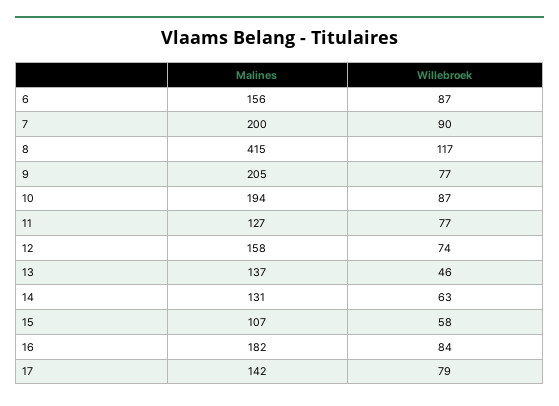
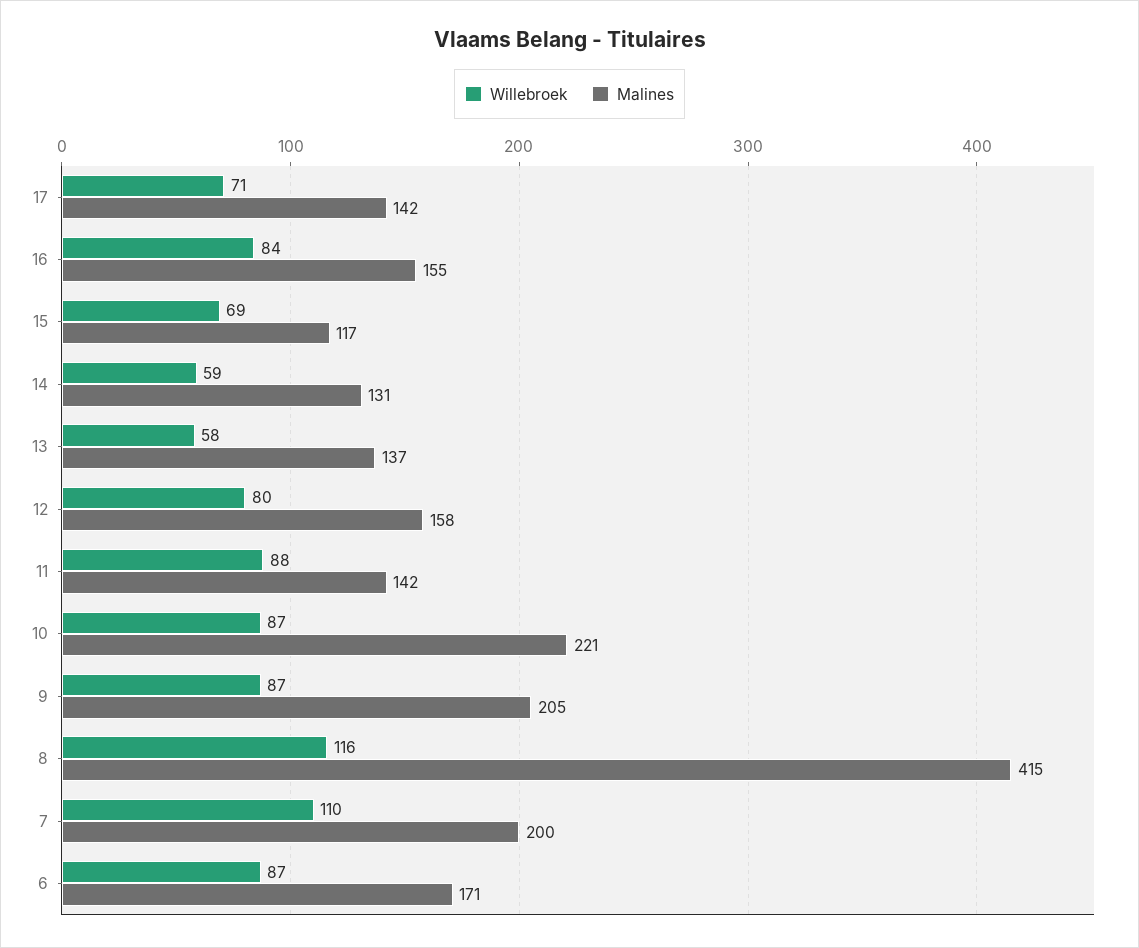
Malines, 6: 156 -> 171
Willebroek, 7: 90 -> 110
Willebroek, 8: 117 -> 116
Willebroek, 9: 77 -> 87
Malines, 10: 194 -> 221
Malines, 11: 127 -> 142
Willebroek, 11: 77 -> 88
Willebroek, 12: 74 -> 80
Willebroek, 13: 46 -> 58
Willebroek, 14: 63 -> 59
Malines, 15: 107 -> 117
Willebroek, 15: 58 -> 69
Malines, 16: 182 -> 155
Willebroek, 17: 79 -> 71

